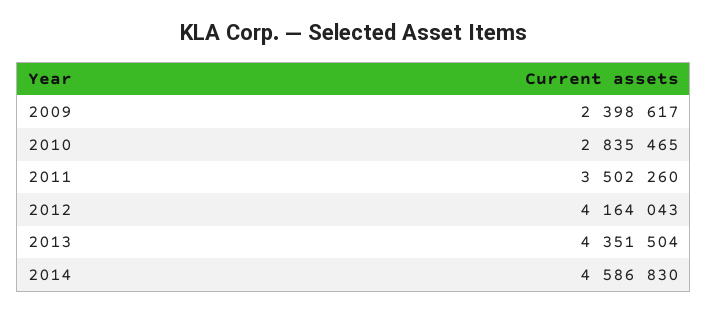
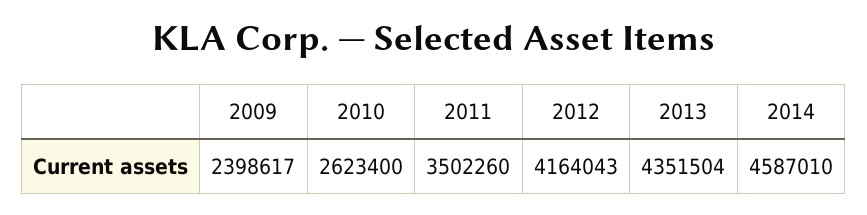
2010: 2835465 -> 2623400
2014: 4586830 -> 4587010

